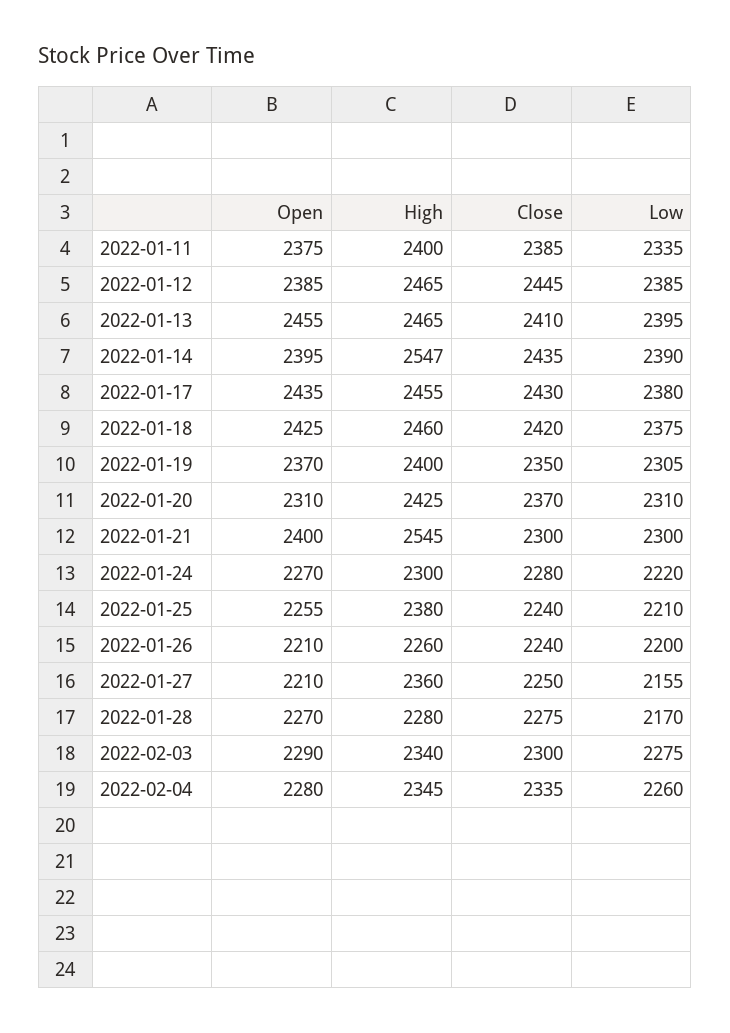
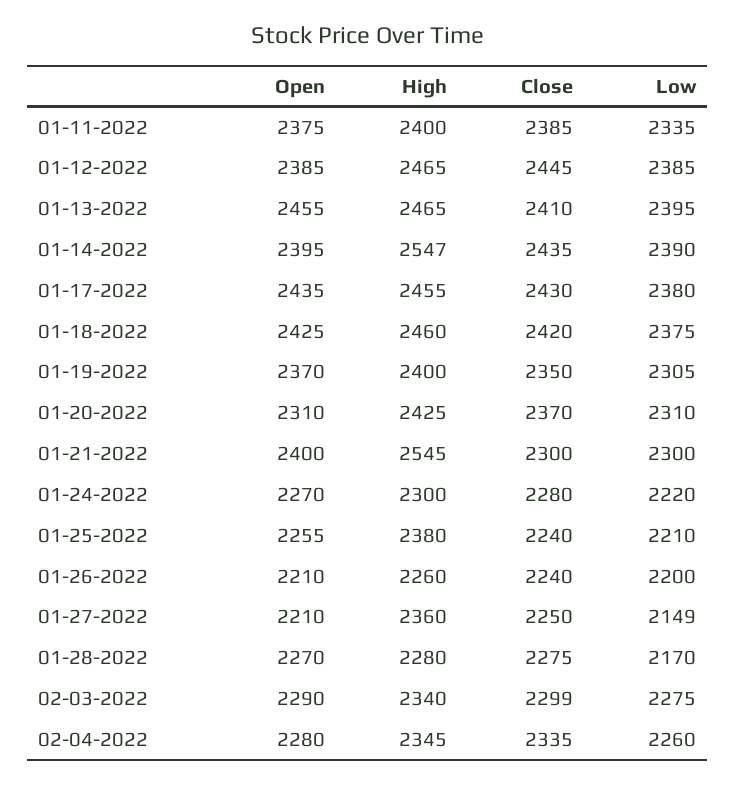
Low, 2022-01-27: 2155 -> 2149
Close, 2022-02-03: 2300 -> 2299

